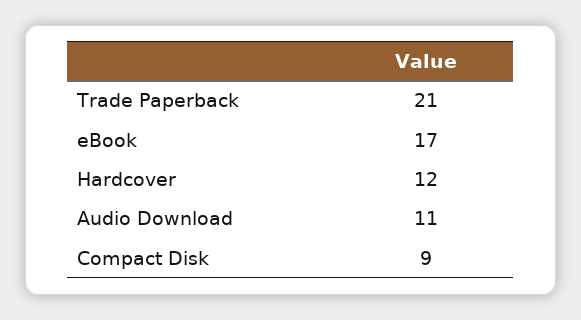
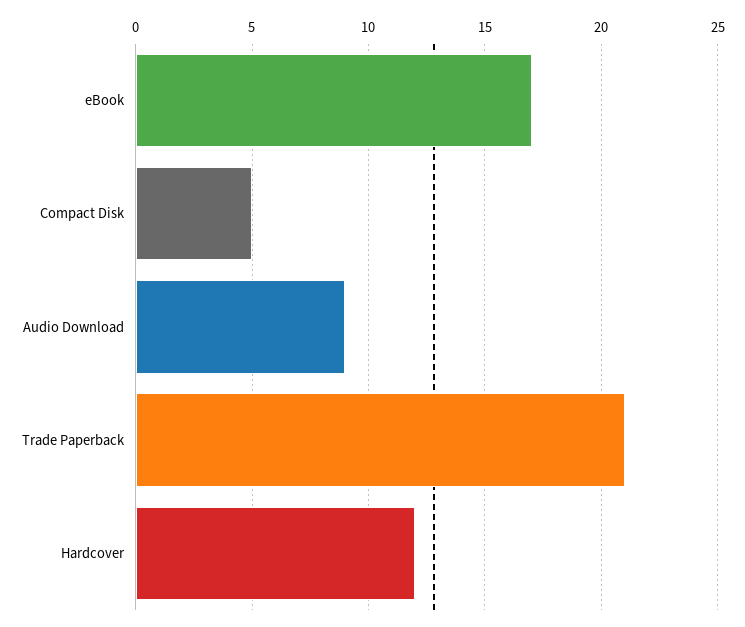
Audio Download: 11 -> 9
Compact Disk: 9 -> 5

